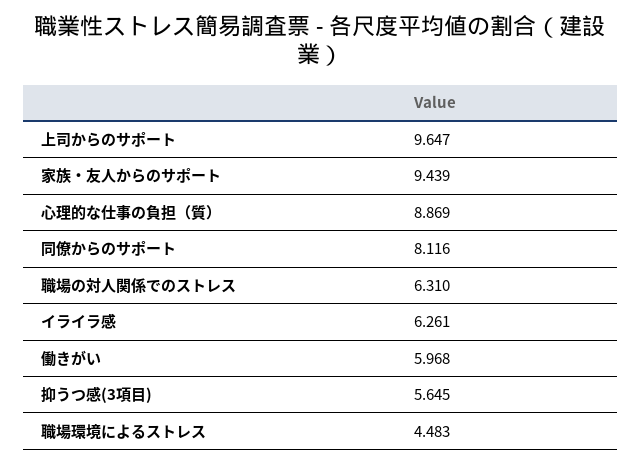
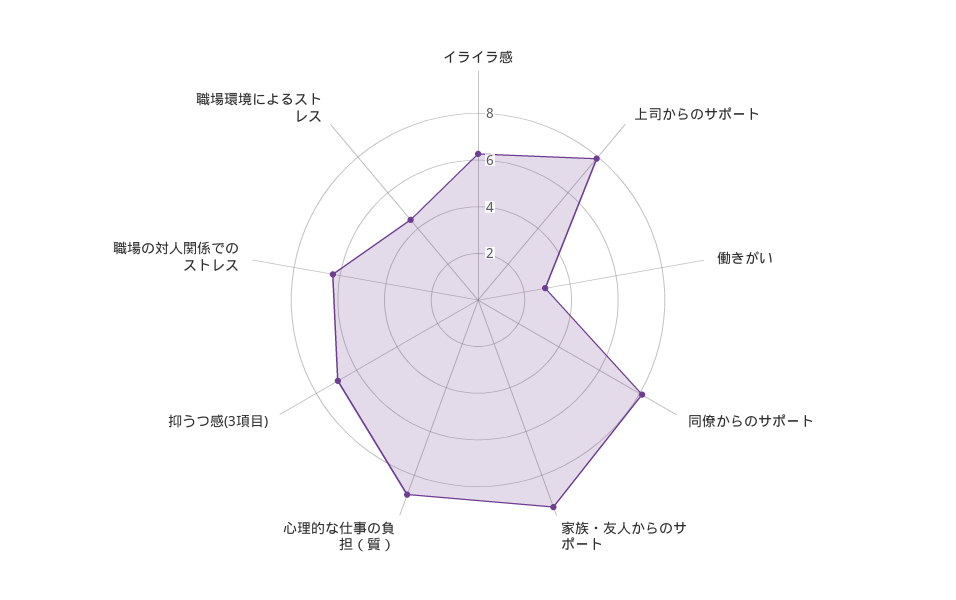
上司からのサポート: 9.647 -> 8
働きがい: 5.968 -> 3
抑うつ感(3項目): 5.645 -> 7

